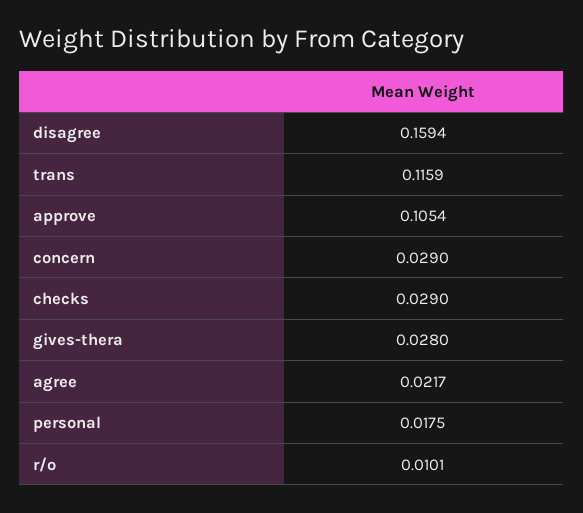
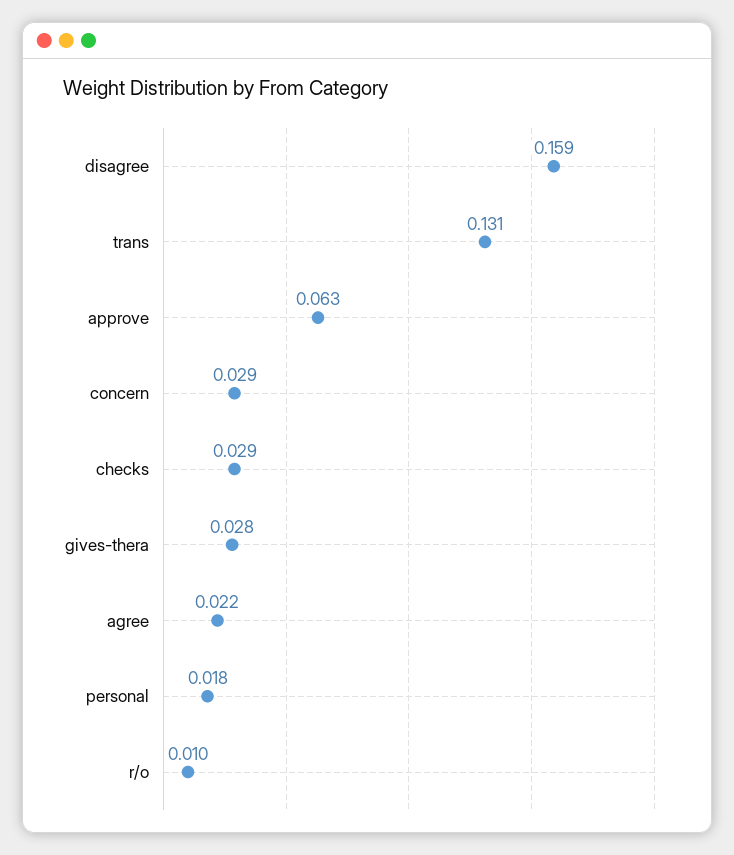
trans: 0.1159 -> 0.131
approve: 0.1054 -> 0.063

